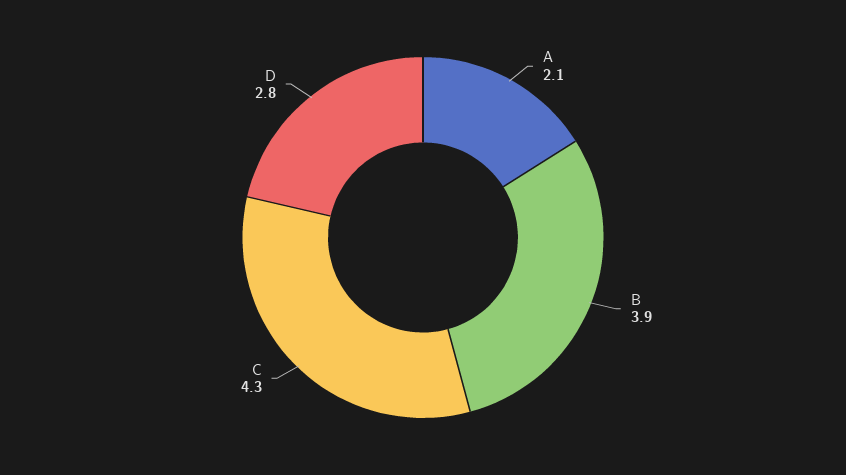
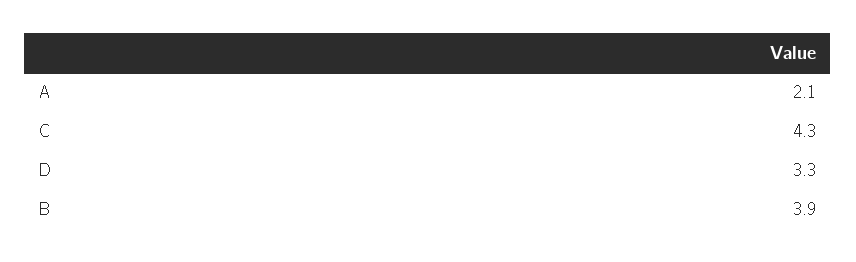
D: 2.8 -> 3.3

